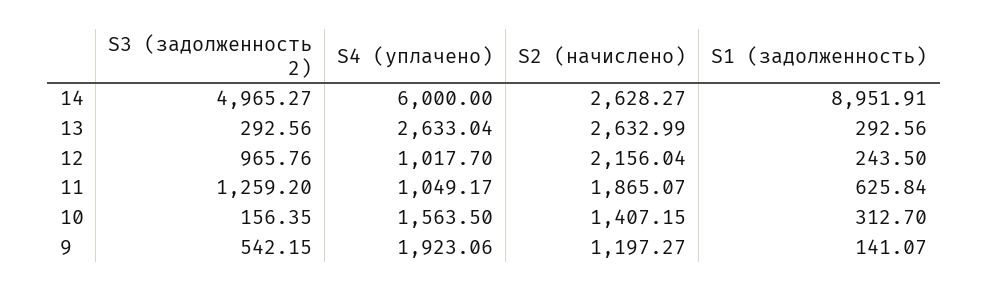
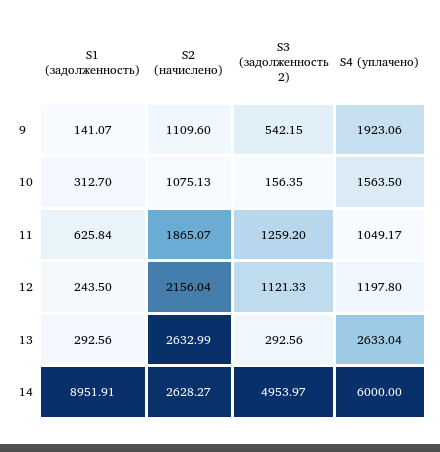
S3 (задолженность 2), 14: 4965.27 -> 4953.97
S3 (задолженность 2), 12: 965.76 -> 1121.33
S4 (уплачено), 12: 1017.7 -> 1197.8
S2 (начислено), 10: 1407.15 -> 1075.13
S2 (начислено), 9: 1197.27 -> 1109.6

